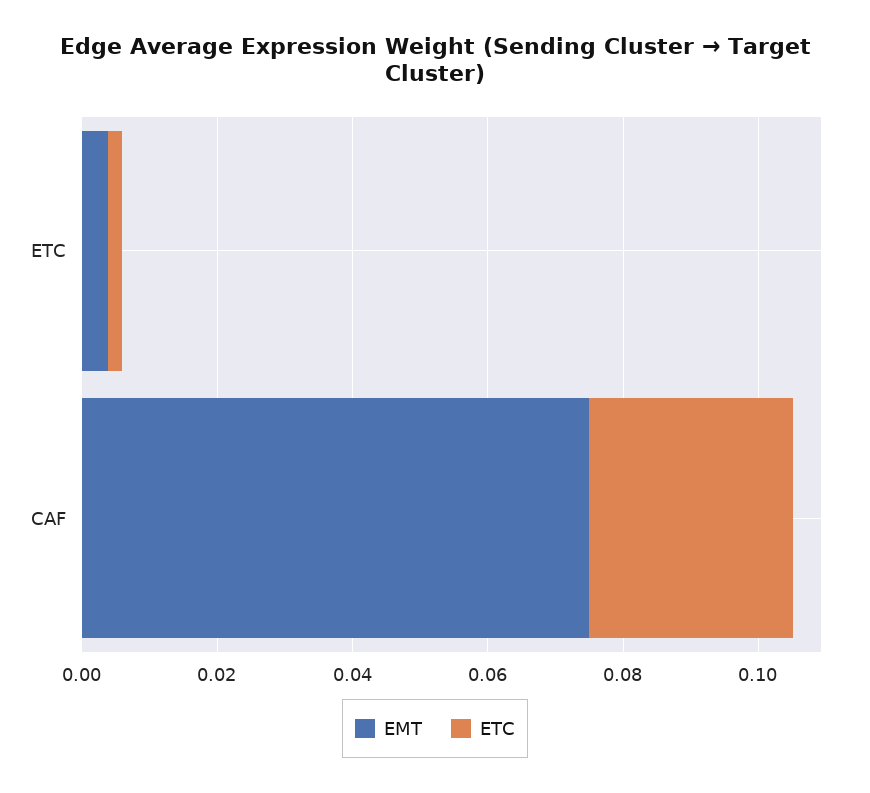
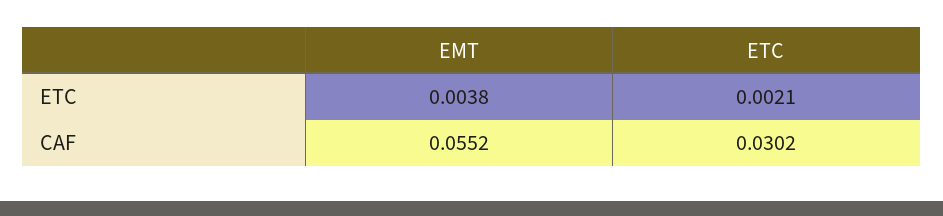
EMT, CAF: 0.075 -> 0.0552

